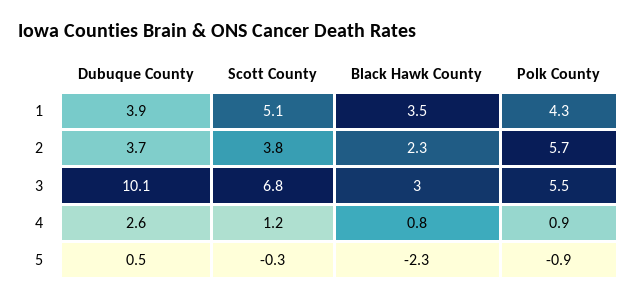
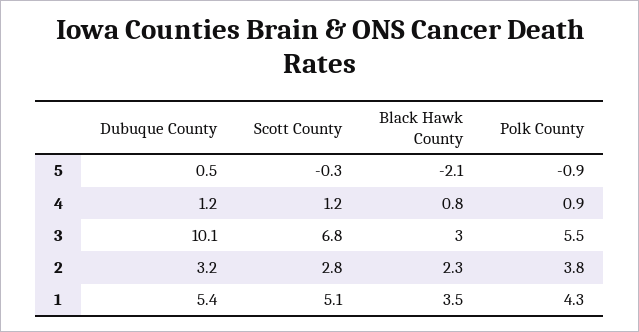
Dubuque County, 1: 3.9 -> 5.4
Dubuque County, 2: 3.7 -> 3.2
Scott County, 2: 3.8 -> 2.8
Polk County, 2: 5.7 -> 3.8
Dubuque County, 4: 2.6 -> 1.2
Black Hawk County, 5: -2.3 -> -2.1

